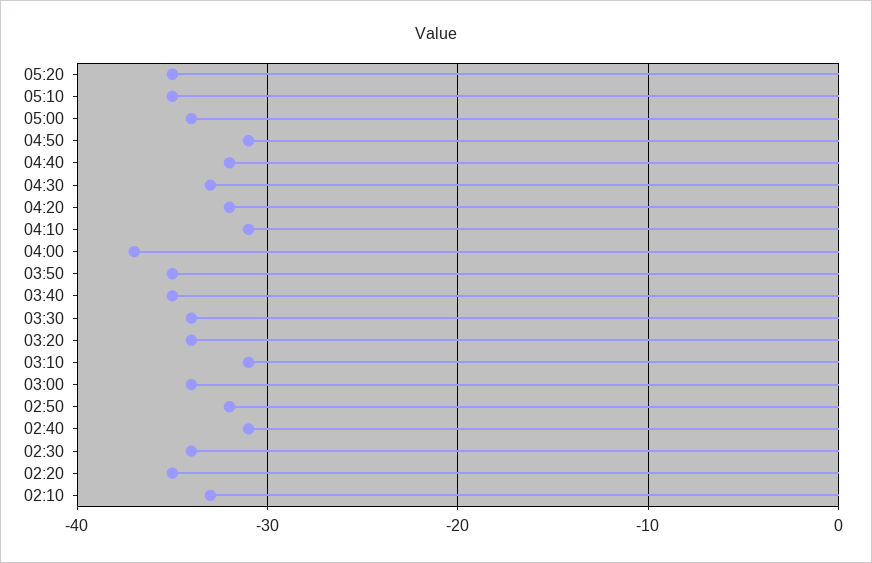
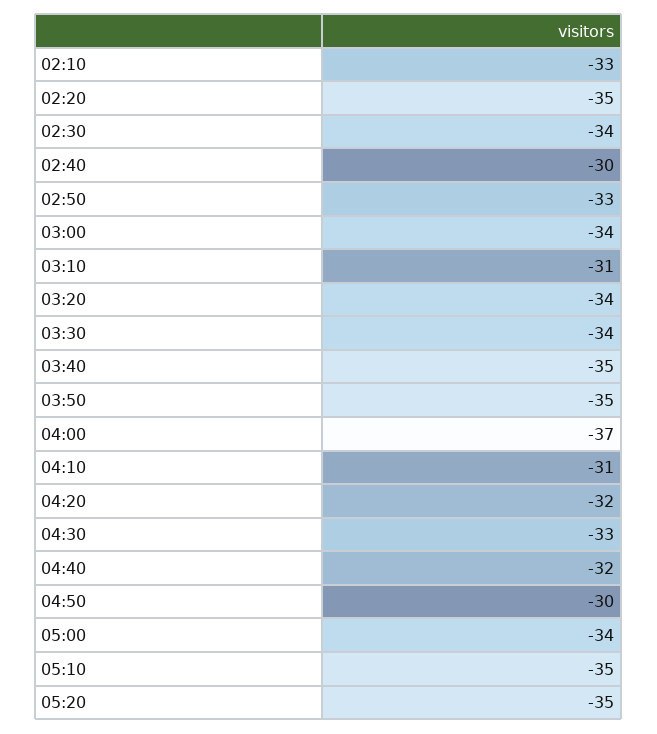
04:50: -31 -> -30
02:50: -32 -> -33
02:40: -31 -> -30

